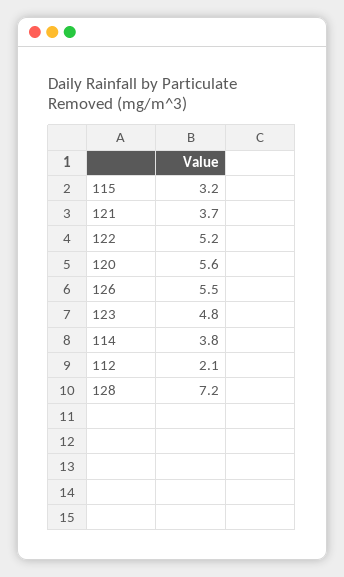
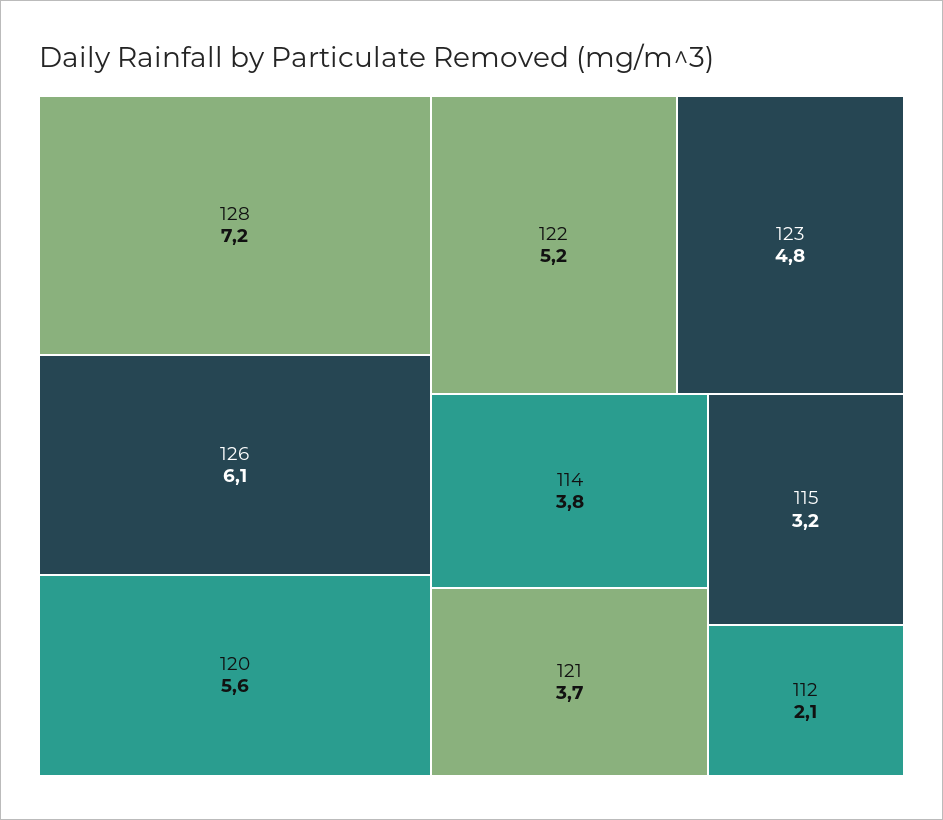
126: 5.5 -> 6.1

